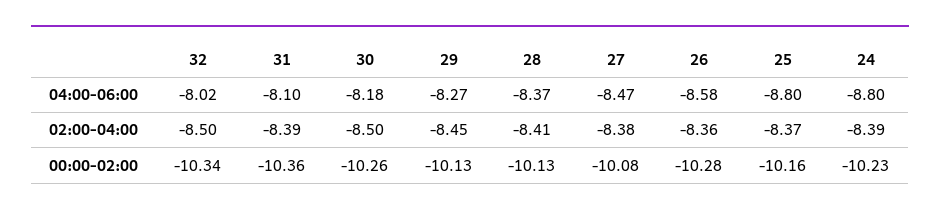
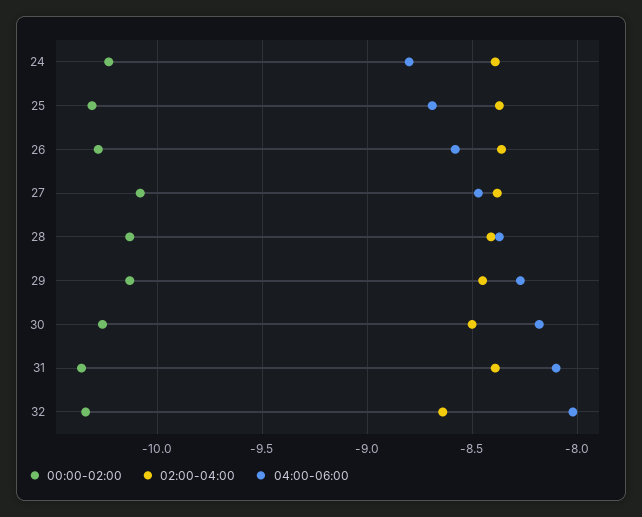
04:00-06:00, 25: -8.8 -> -8.7
02:00-04:00, 32: -8.5 -> -8.65
00:00-02:00, 25: -10.16 -> -10.3

